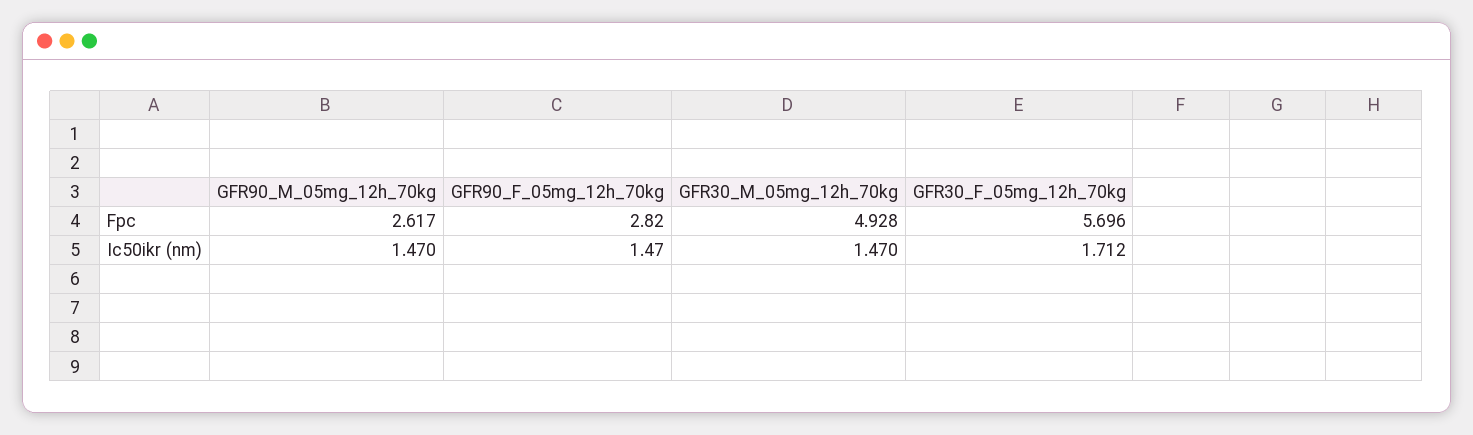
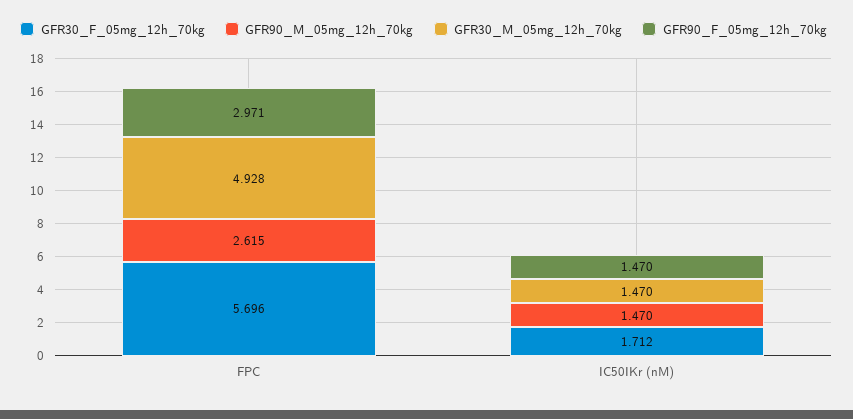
GFR90_M_05mg_12h_70kg, Fpc: 2.617 -> 2.615
GFR90_F_05mg_12h_70kg, Fpc: 2.82 -> 2.971

